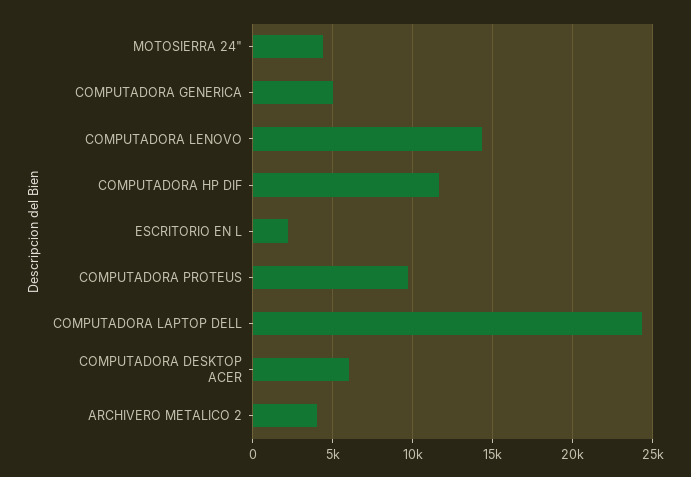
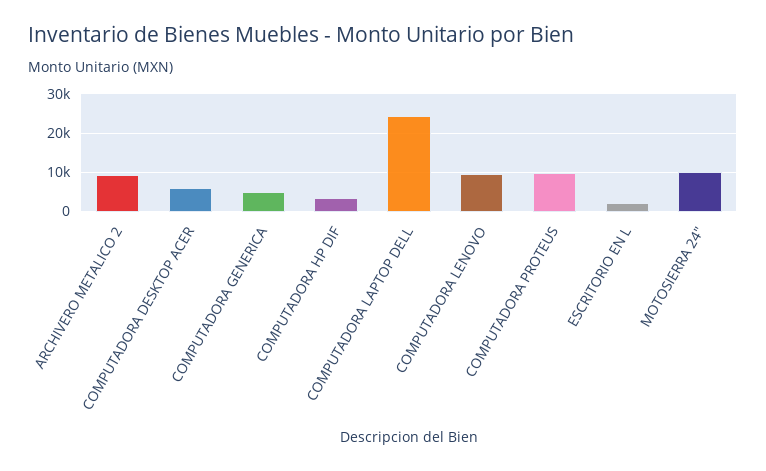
MOTOSIERRA 24": 4500 -> 10000
COMPUTADORA LENOVO: 14500 -> 10000
COMPUTADORA HP DIF: 11500 -> 4000
ARCHIVERO METALICO 2: 4000 -> 10000

